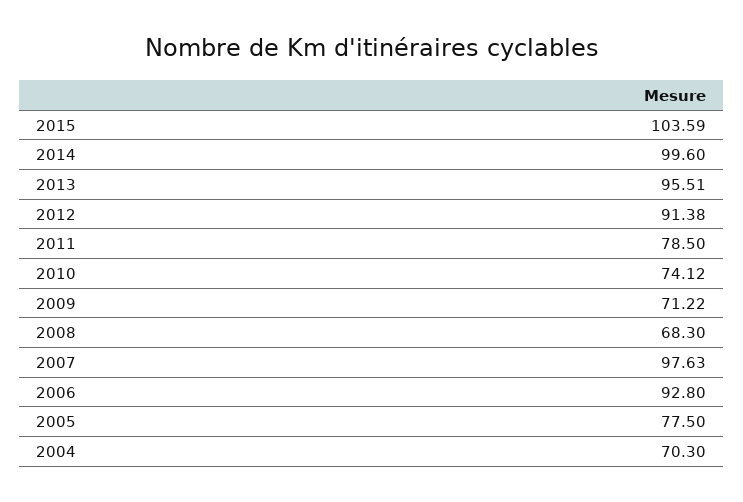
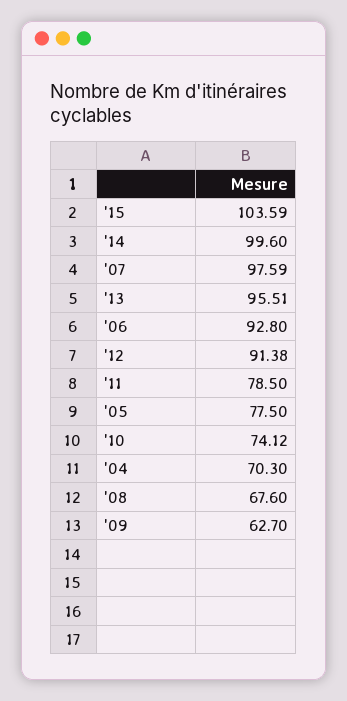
2009: 71.22 -> 62.7
2008: 68.3 -> 67.6
2007: 97.63 -> 97.59

